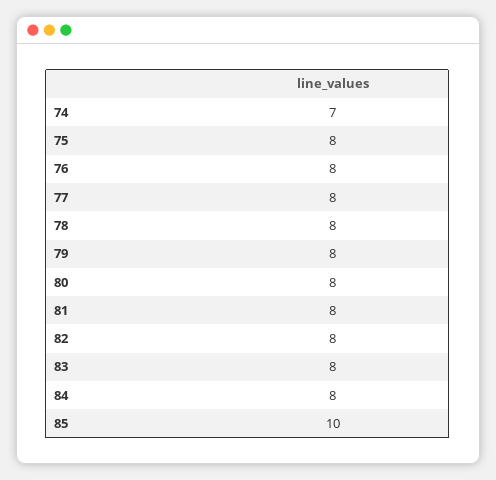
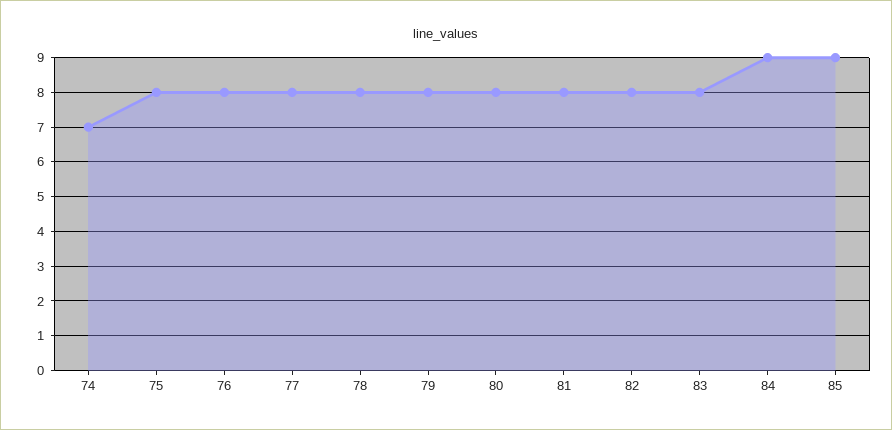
84: 8 -> 9
85: 10 -> 9

